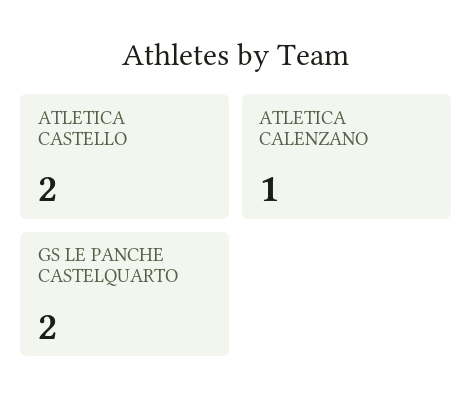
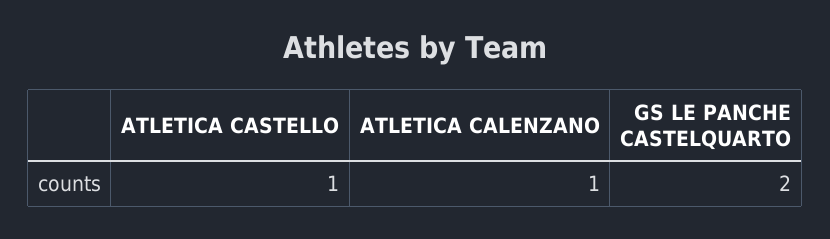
ATLETICA CASTELLO: 2 -> 1

